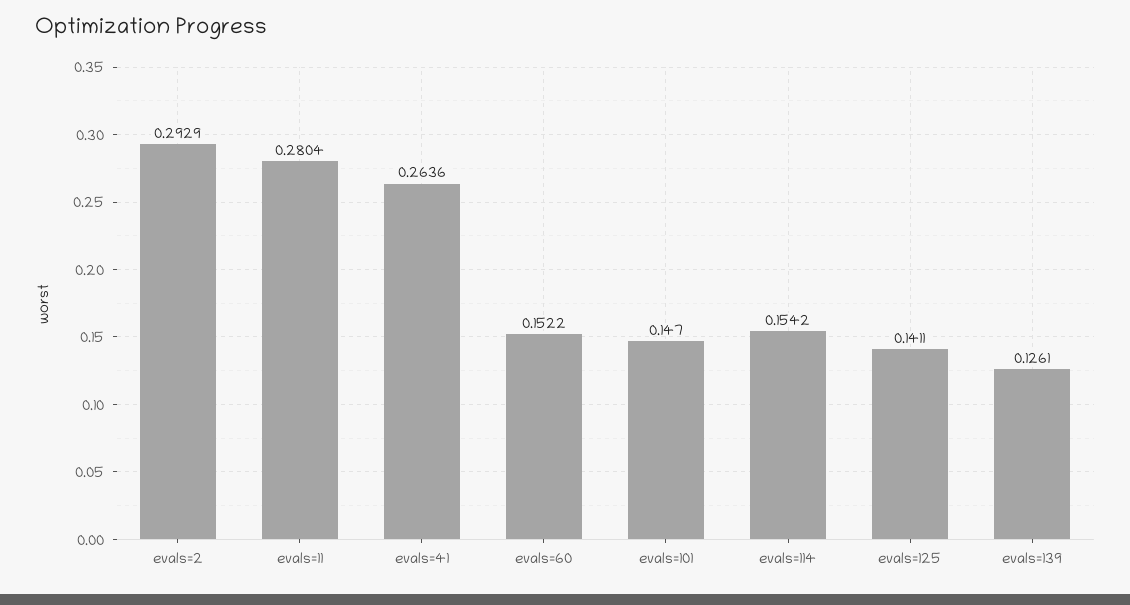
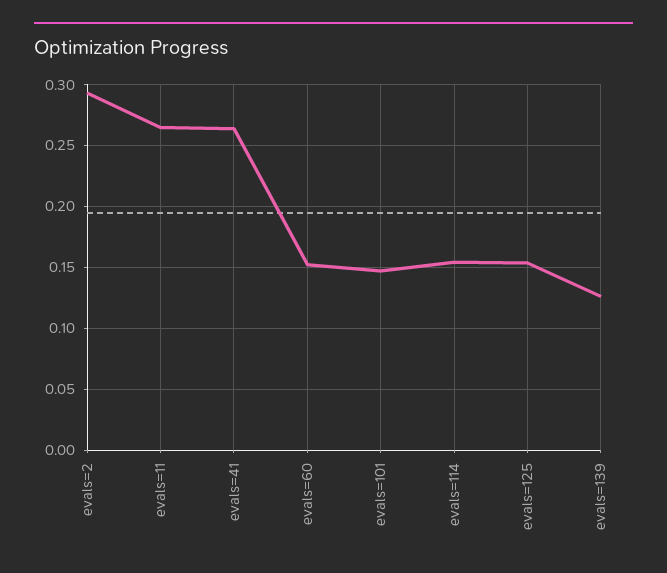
evals=11: 0.2804 -> 0.265
evals=125: 0.1411 -> 0.155

